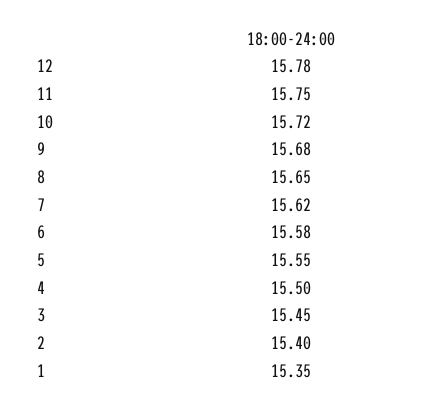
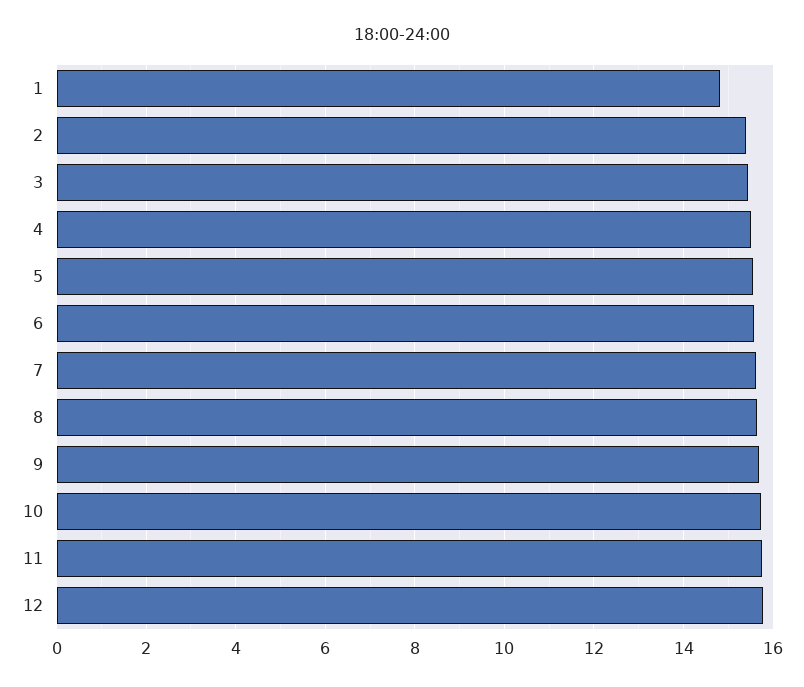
1: 15.35 -> 14.8

